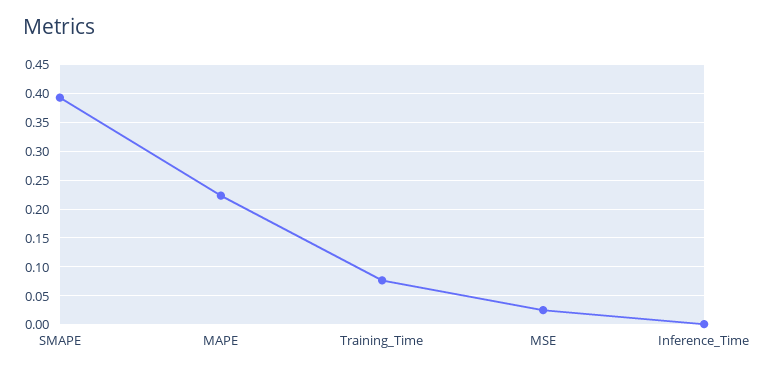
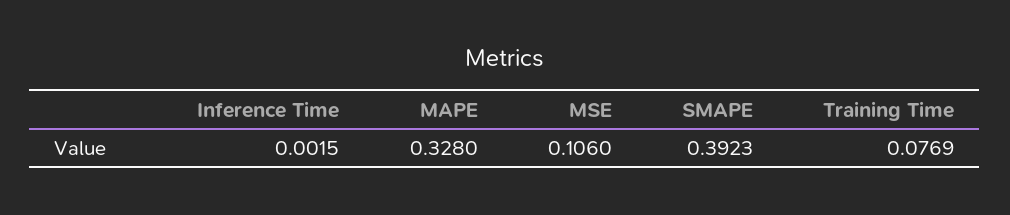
MAPE: 0.225 -> 0.328
MSE: 0.025 -> 0.106

